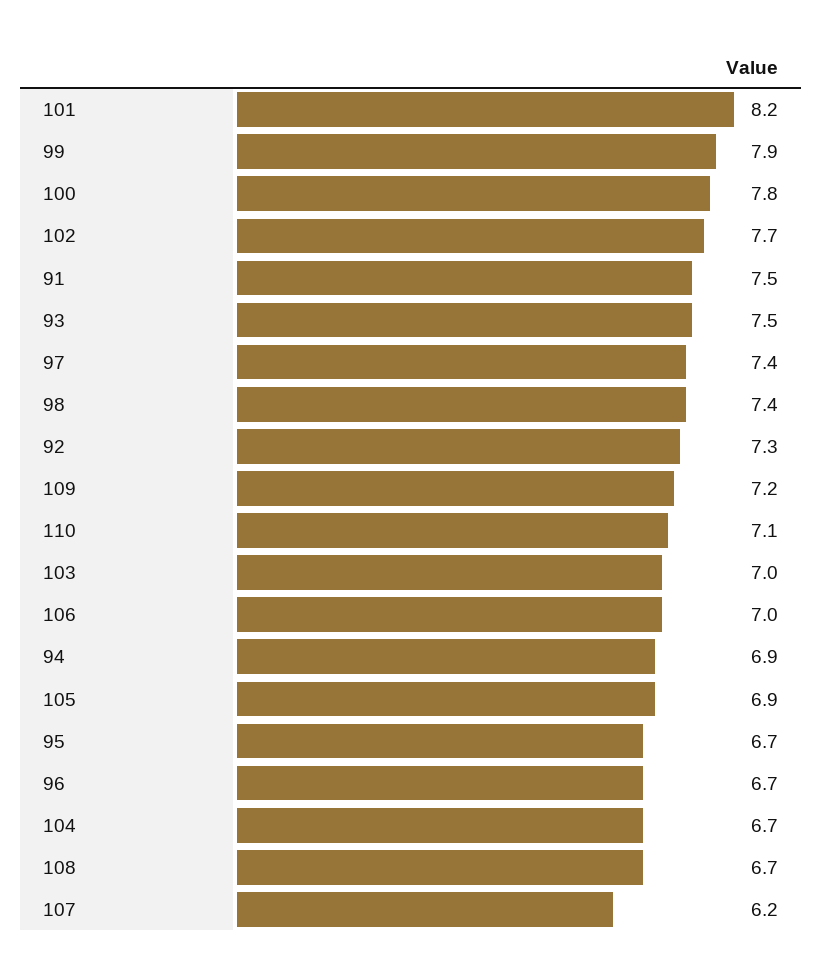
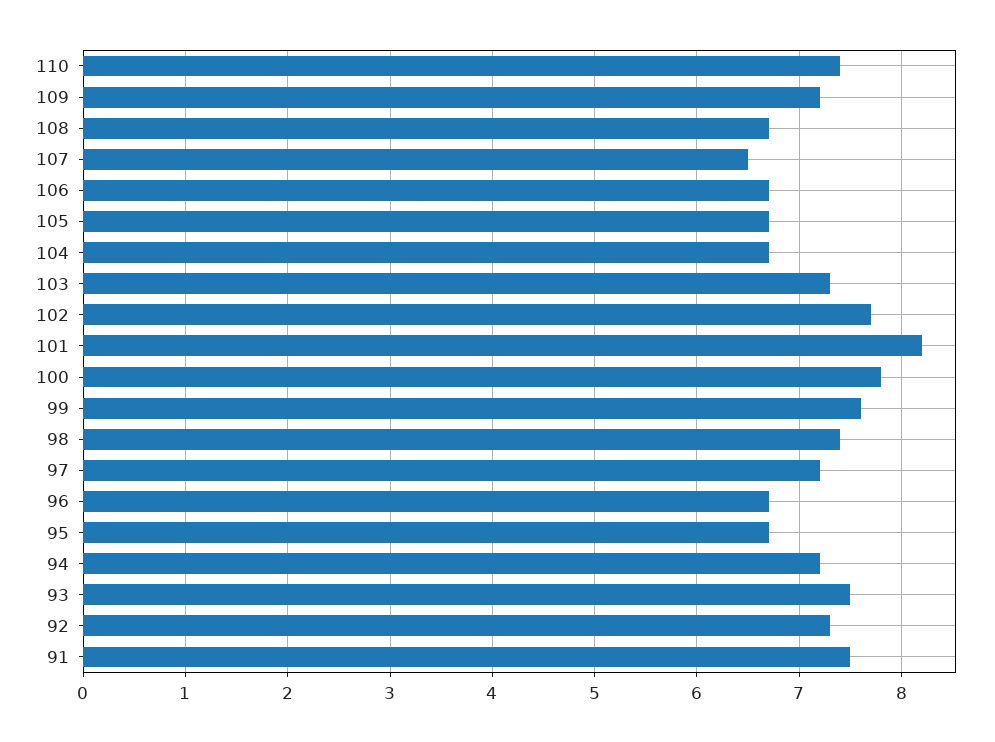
99: 7.9 -> 7.6
97: 7.4 -> 7.2
110: 7.1 -> 7.4
103: 7 -> 7.3
106: 7 -> 6.7
94: 6.9 -> 7.2
105: 6.9 -> 6.7
107: 6.2 -> 6.5

